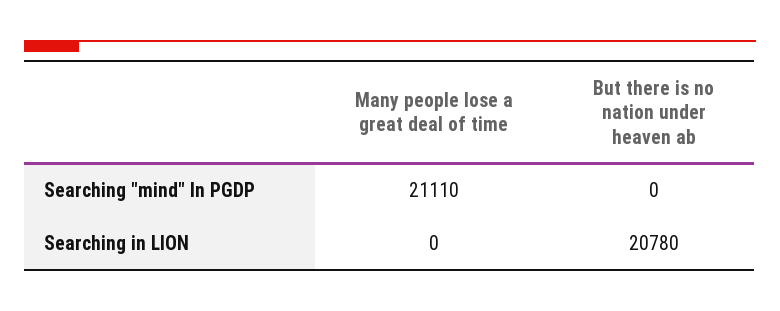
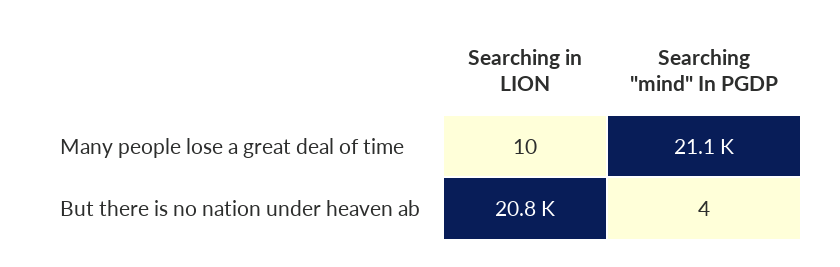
But there is no nation under heaven ab, Searching "mind" In PGDP: 0 -> 4
Many people lose a great deal of time, Searching in LION: 0 -> 10

